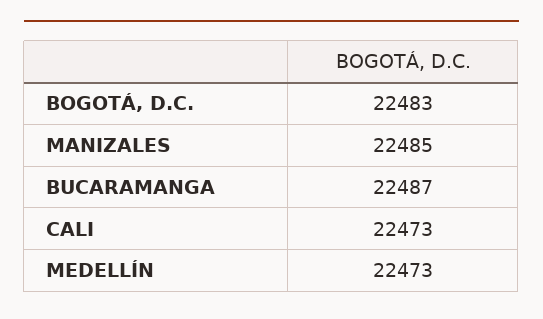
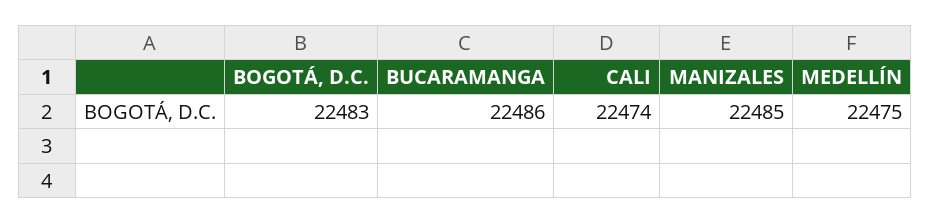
BUCARAMANGA: 22487 -> 22486
CALI: 22473 -> 22474
MEDELLÍN: 22473 -> 22475

